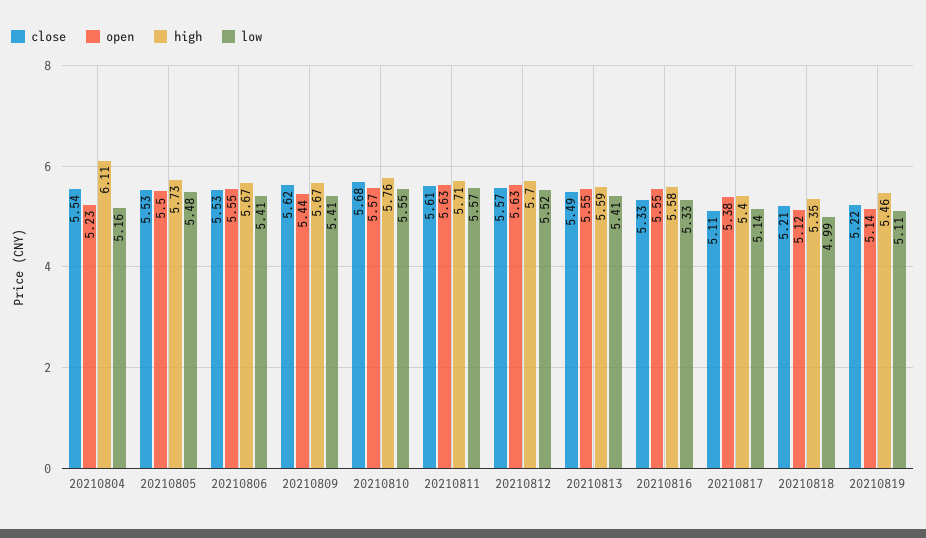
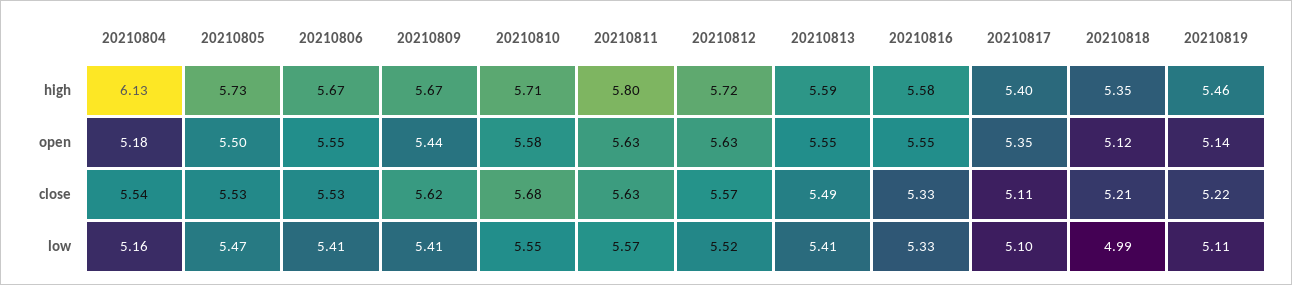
open, 20210804: 5.23 -> 5.18
high, 20210804: 6.11 -> 6.13
low, 20210805: 5.48 -> 5.47
open, 20210810: 5.57 -> 5.58
high, 20210810: 5.76 -> 5.71
close, 20210811: 5.61 -> 5.63
high, 20210811: 5.71 -> 5.8
high, 20210812: 5.7 -> 5.72
open, 20210817: 5.38 -> 5.35
low, 20210817: 5.14 -> 5.1

